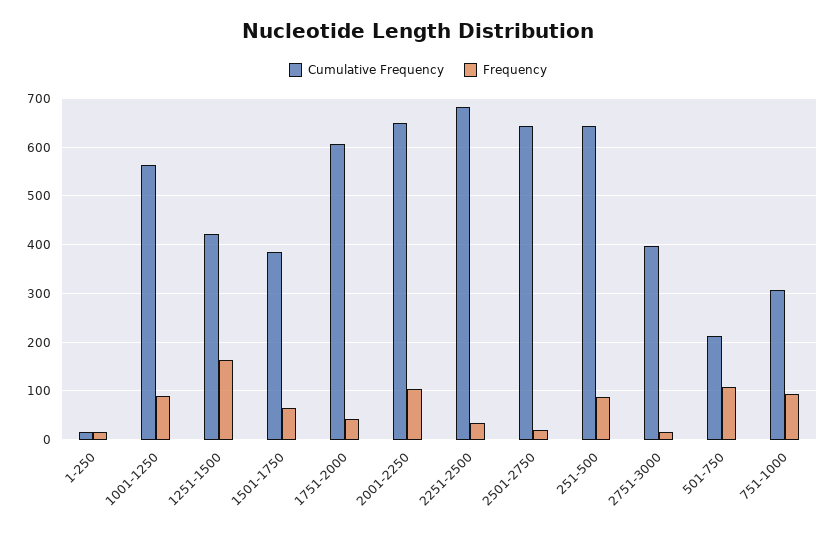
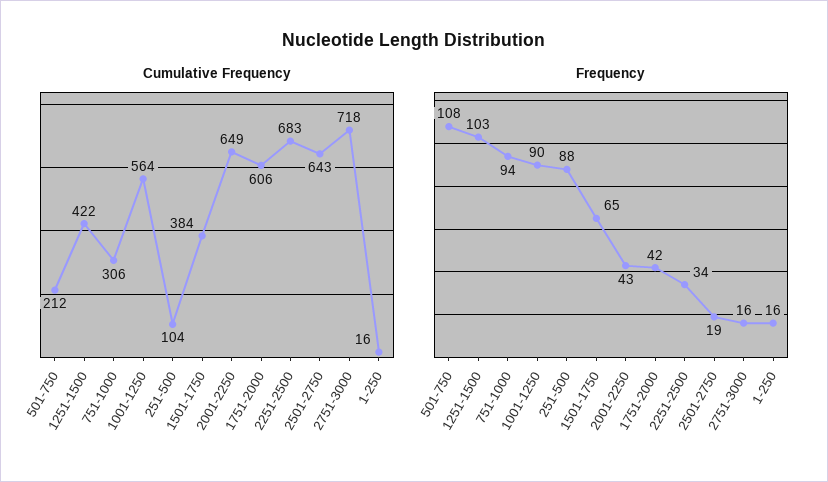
Frequency, 1251-1500: 160 -> 103
Frequency, 2001-2250: 100 -> 43
Cumulative Frequency, 251-500: 640 -> 104
Cumulative Frequency, 2751-3000: 400 -> 718

